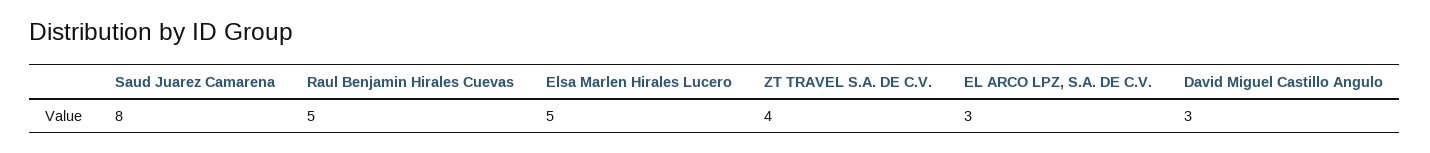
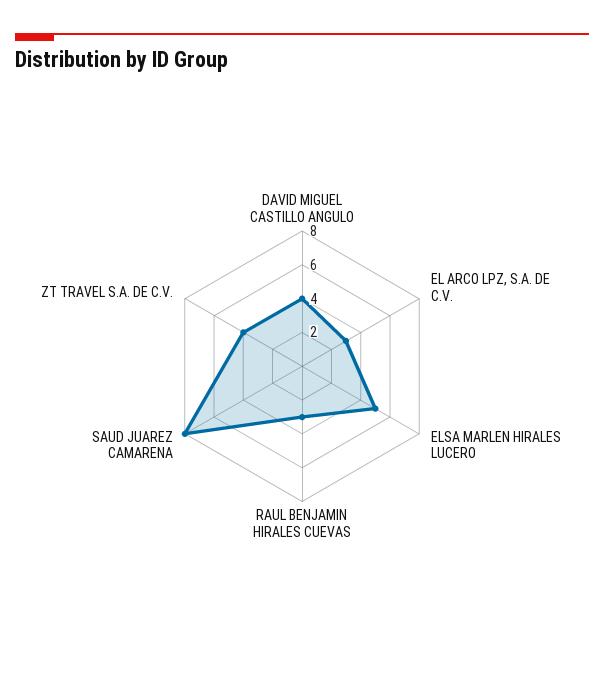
Raul Benjamin Hirales Cuevas: 5 -> 3
David Miguel Castillo Angulo: 3 -> 4

